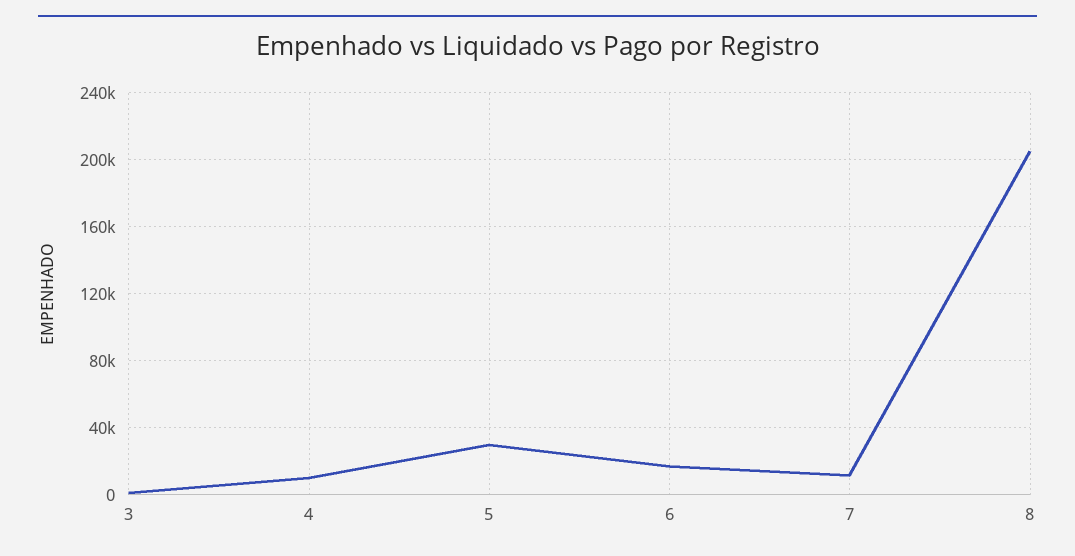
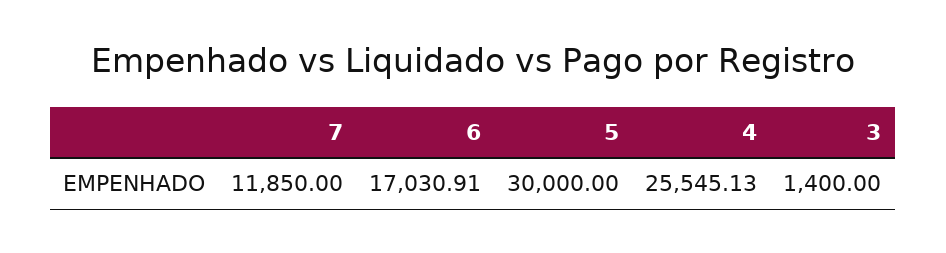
4: 10000 -> 25545.13
8: 205000 -> none

